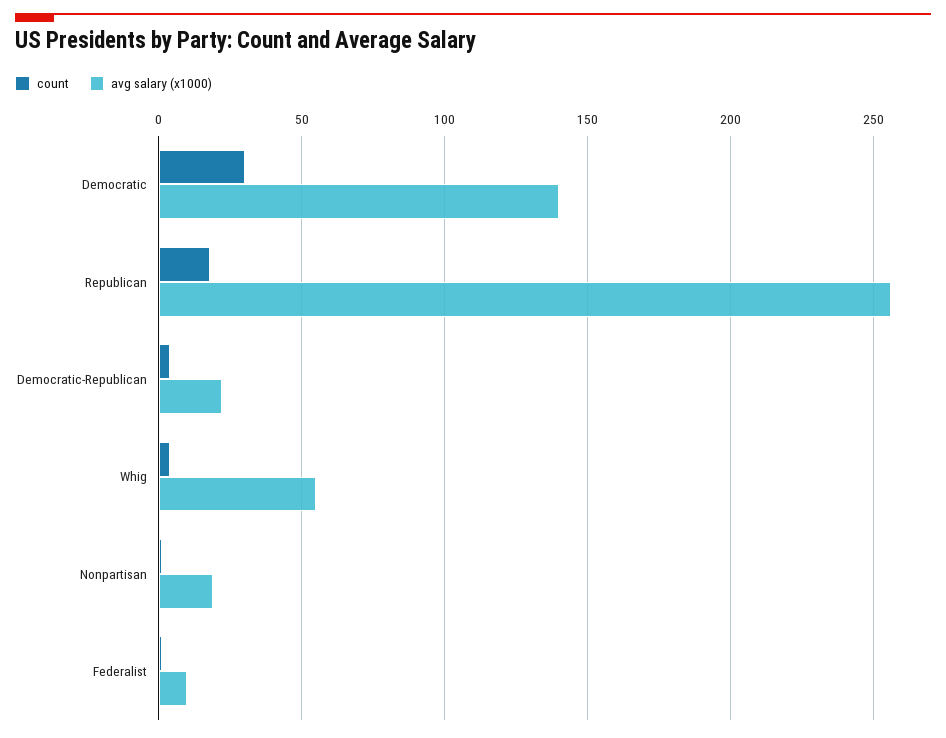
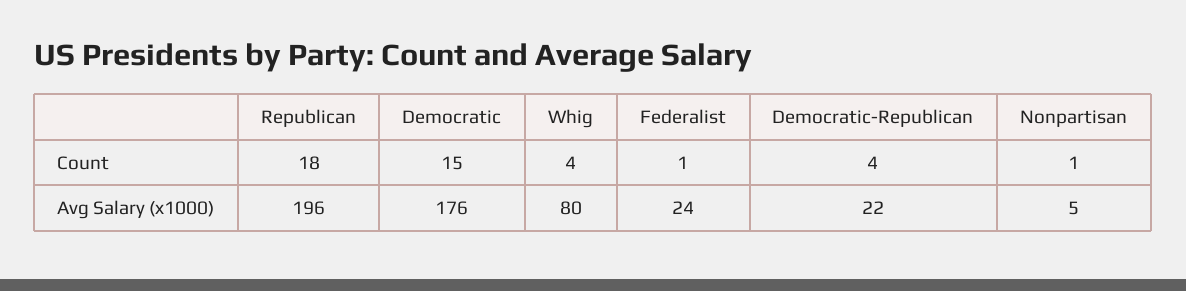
count, Democratic: 30 -> 15
avg salary (x1000), Democratic: 140 -> 176
avg salary (x1000), Republican: 255 -> 196
avg salary (x1000), Whig: 55 -> 80
avg salary (x1000), Nonpartisan: 20 -> 5
avg salary (x1000), Federalist: 10 -> 24

